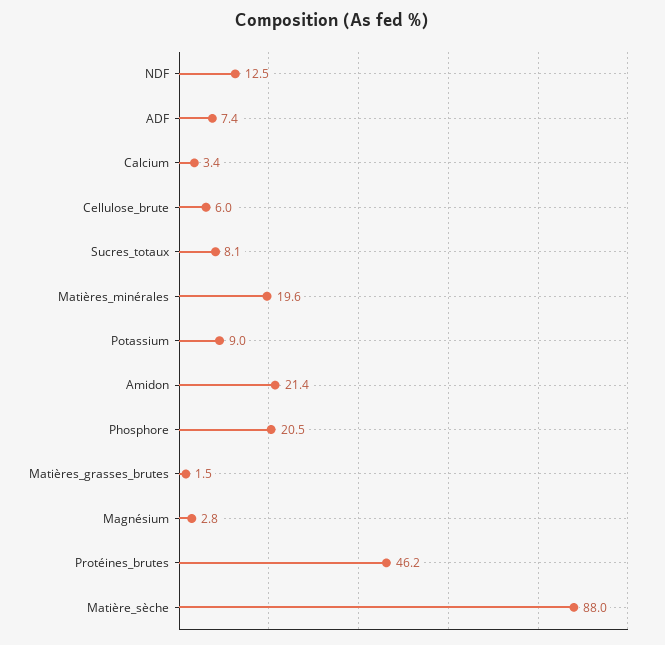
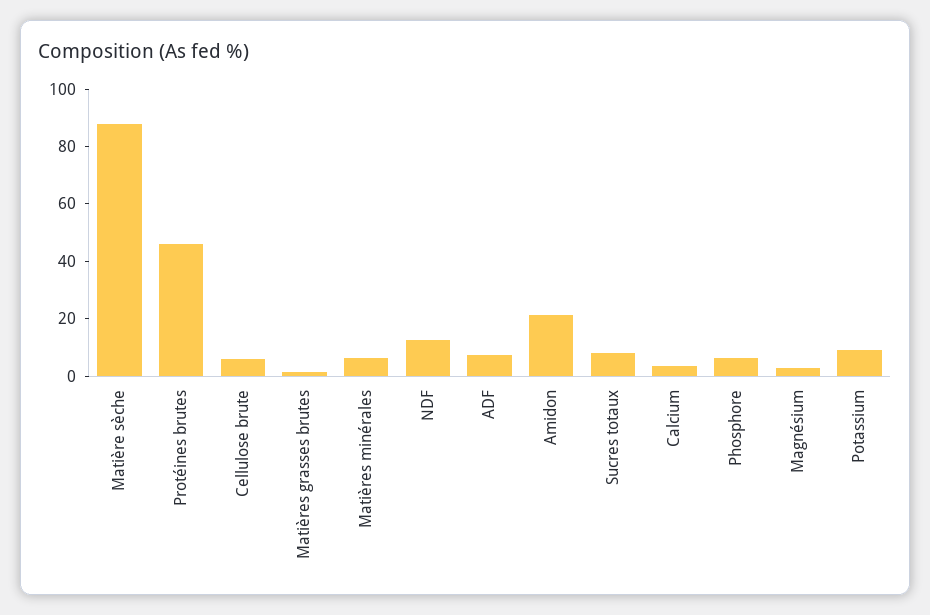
Matières_minérales: 19.6 -> 5
Phosphore: 20.5 -> 5

